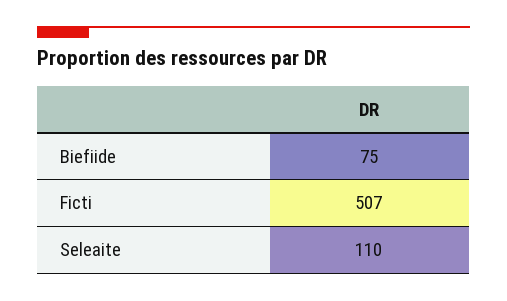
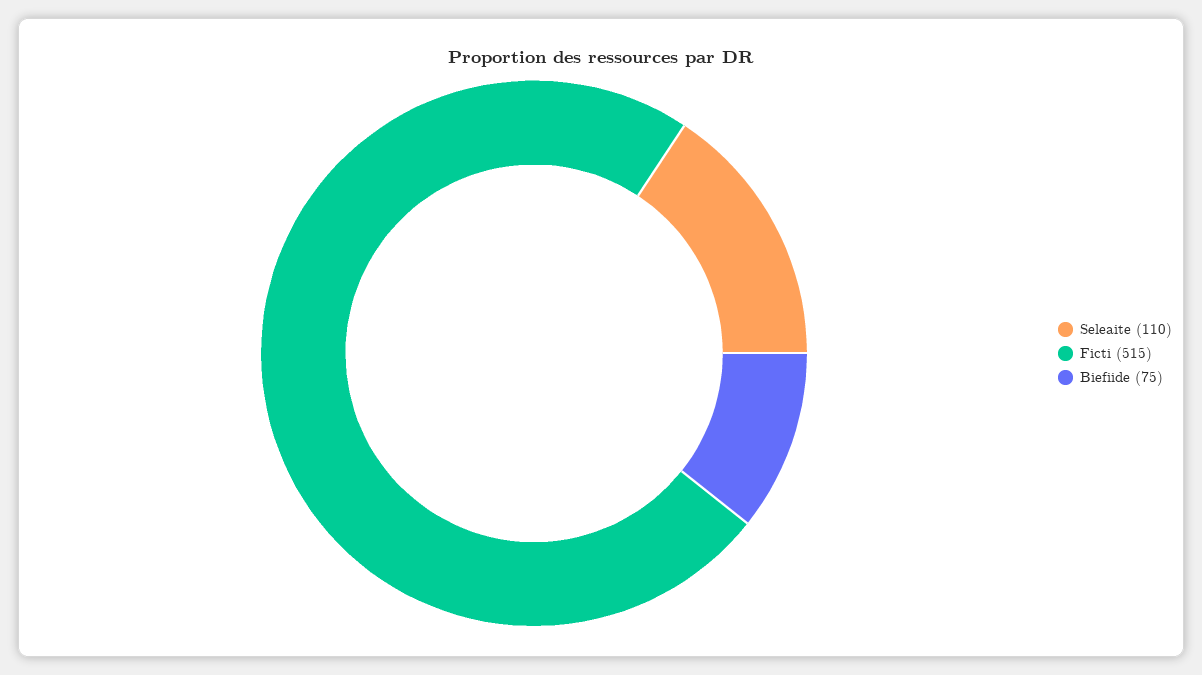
Ficti: 507 -> 515

